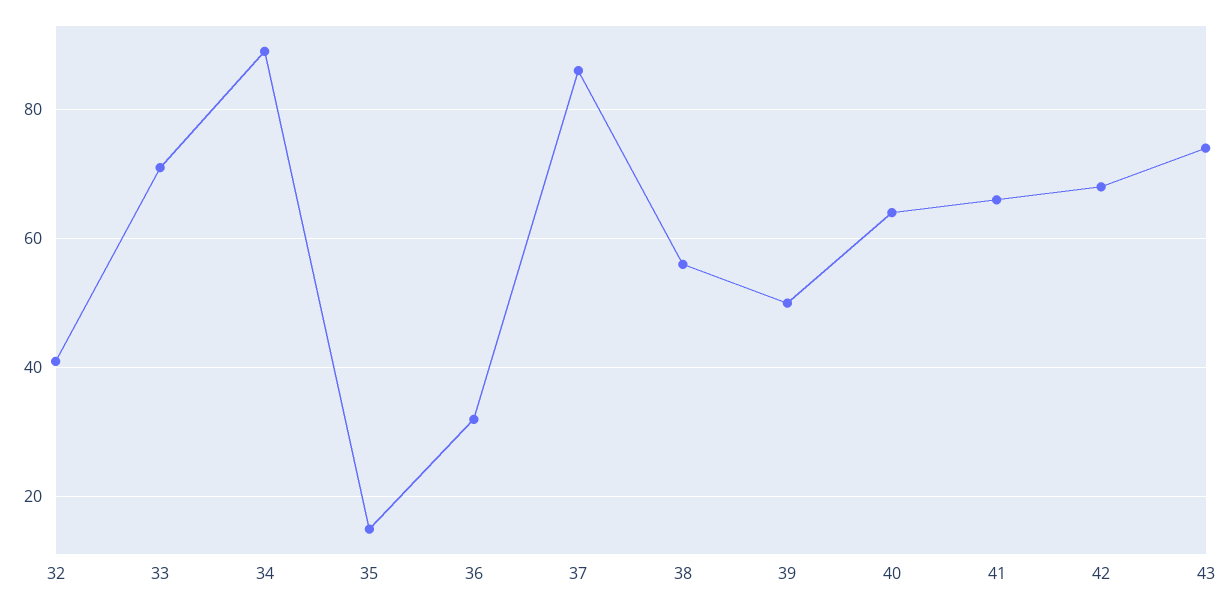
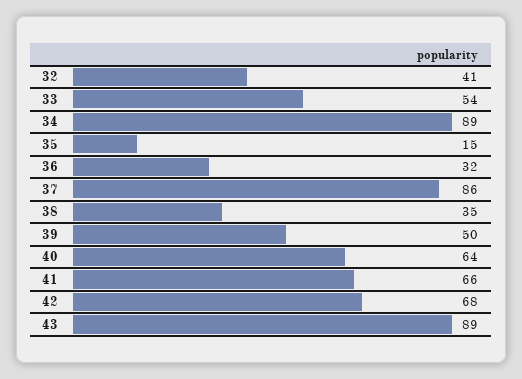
33: 70 -> 54
38: 55 -> 35
43: 75 -> 89

